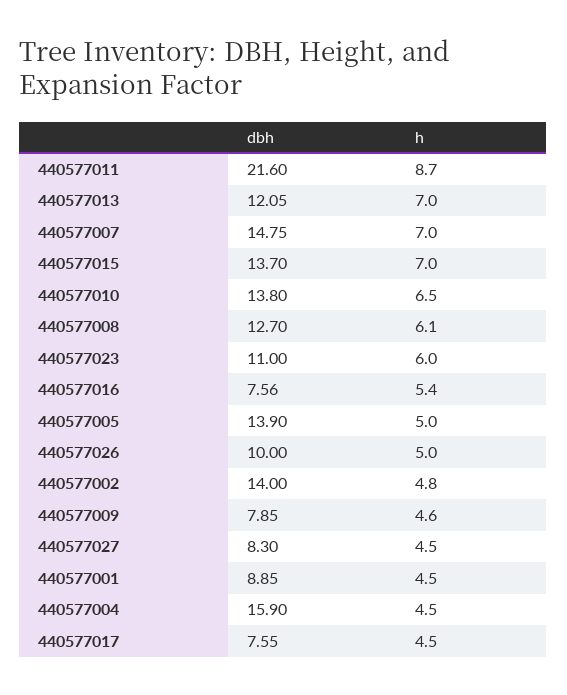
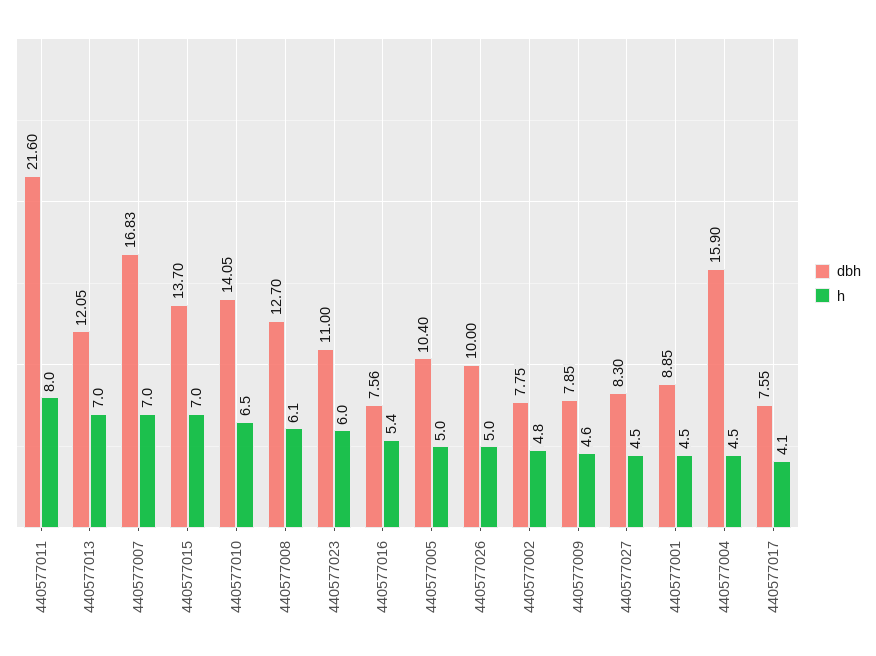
h, 440577011: 8.7 -> 8
dbh, 440577007: 14.75 -> 16.83
dbh, 440577010: 13.8 -> 14.05
dbh, 440577005: 13.9 -> 10.4
dbh, 440577002: 14 -> 7.75
h, 440577017: 4.5 -> 4.1

